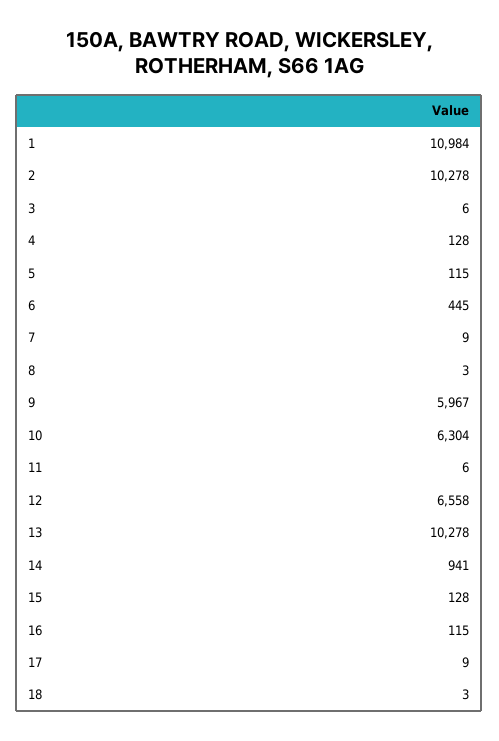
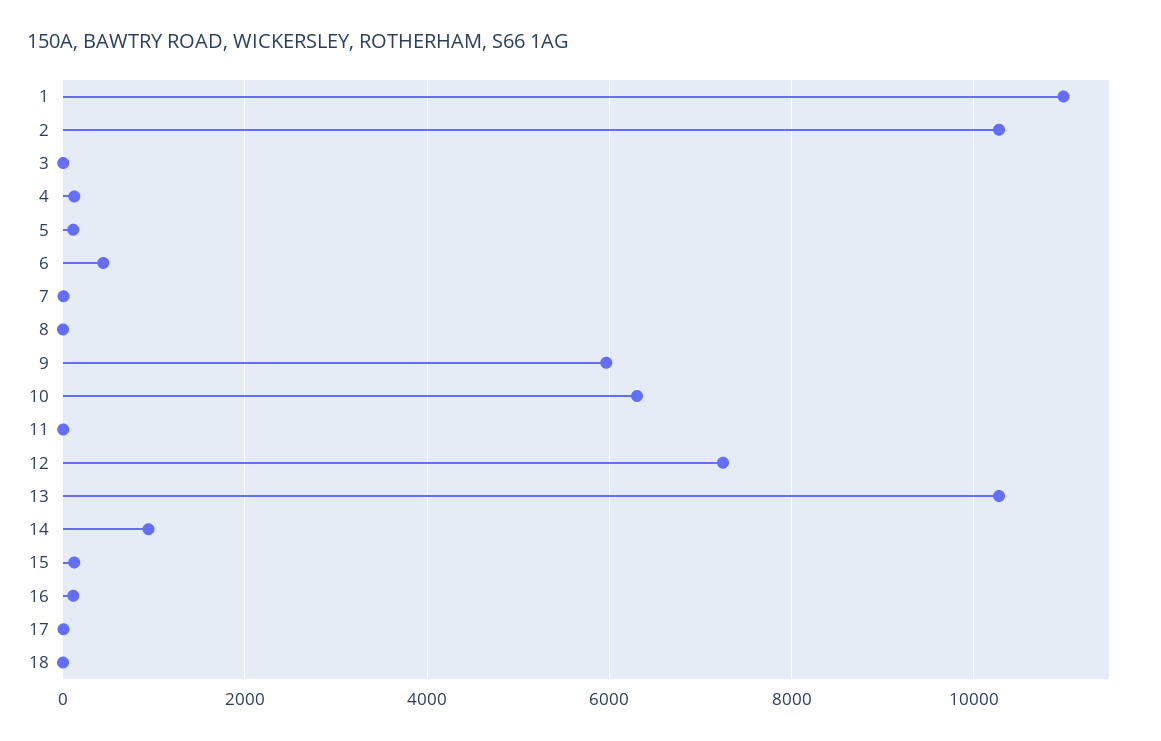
12: 6558 -> 7200

